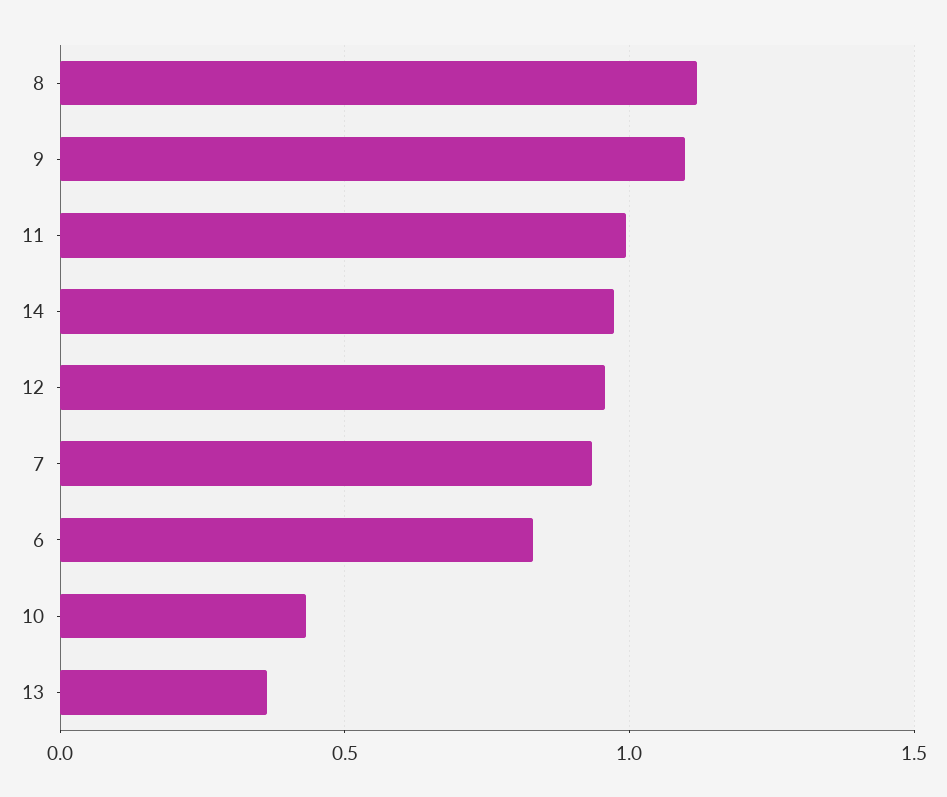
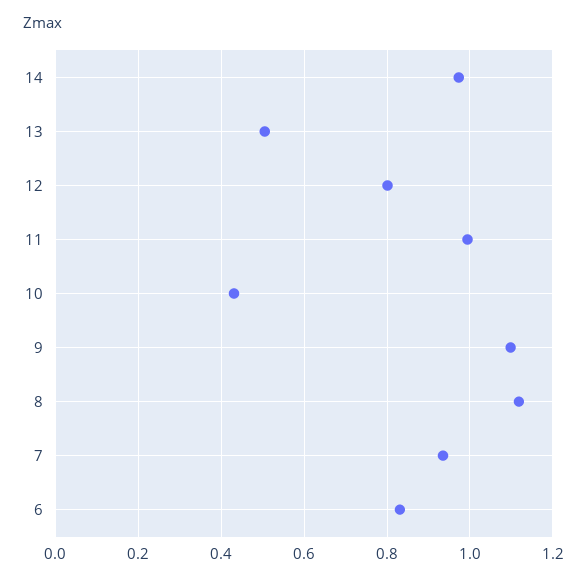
12: 0.95 -> 0.8
13: 0.35 -> 0.5

